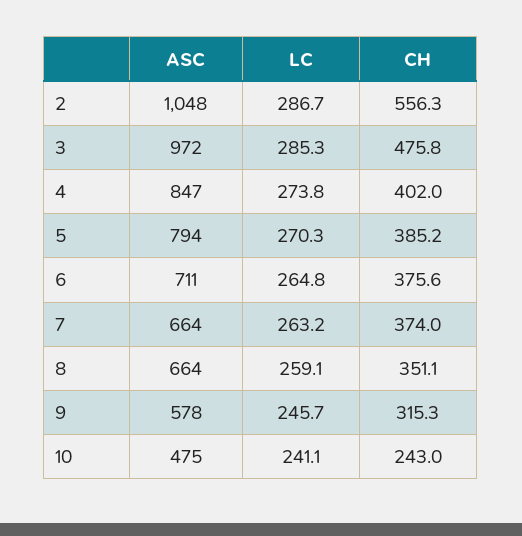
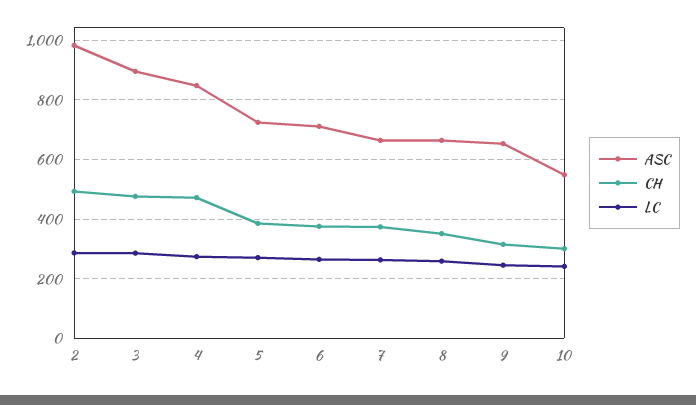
ASC, 2: 1048 -> 975
CH, 2: 556.3 -> 500
ASC, 3: 972 -> 900
CH, 4: 402 -> 475
ASC, 5: 794 -> 725
ASC, 9: 578 -> 650
ASC, 10: 475 -> 550
CH, 10: 243 -> 300

